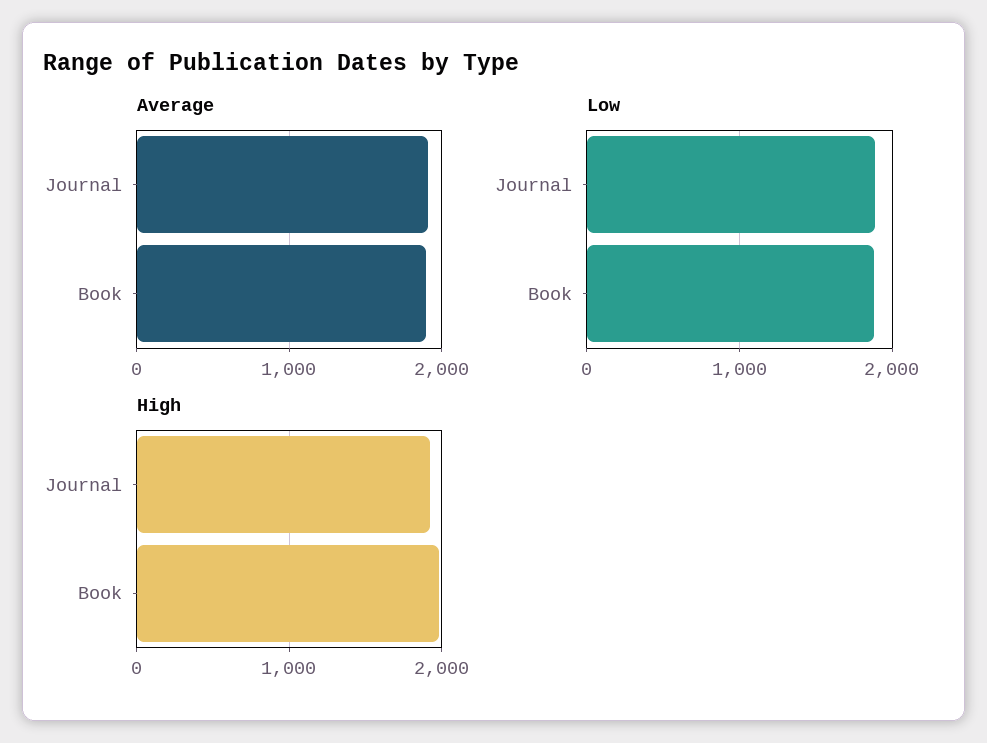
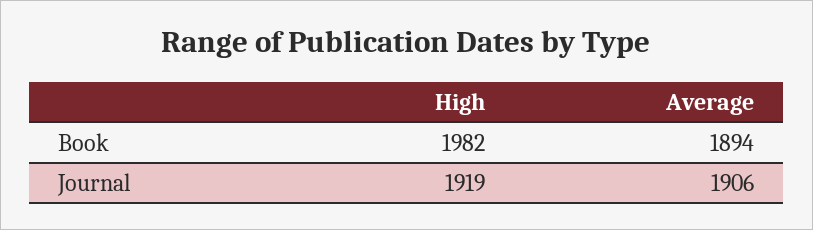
Low, Journal: 1900 -> none
Low, Book: 1900 -> none

